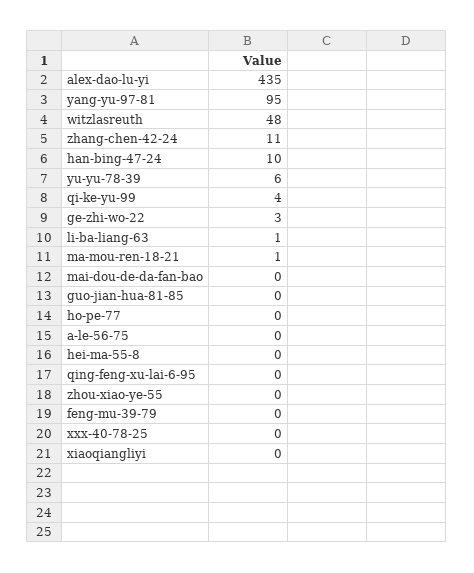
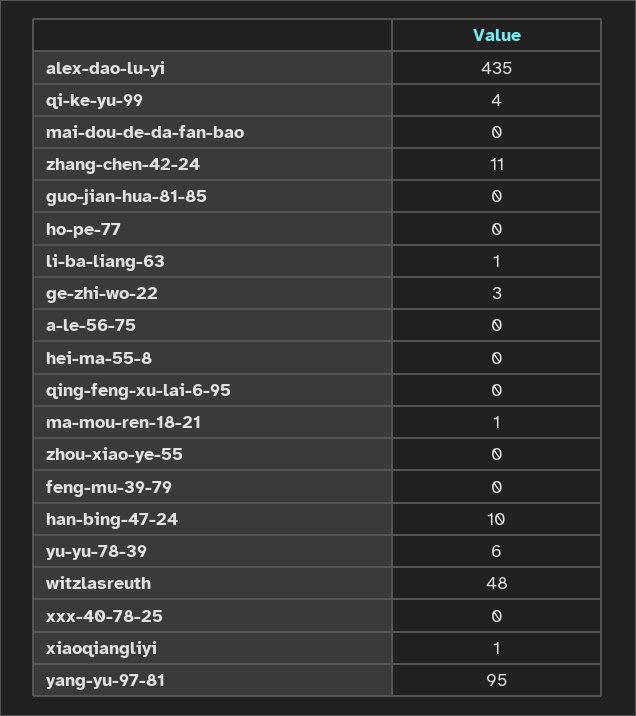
xiaoqiangliyi: 0 -> 1

